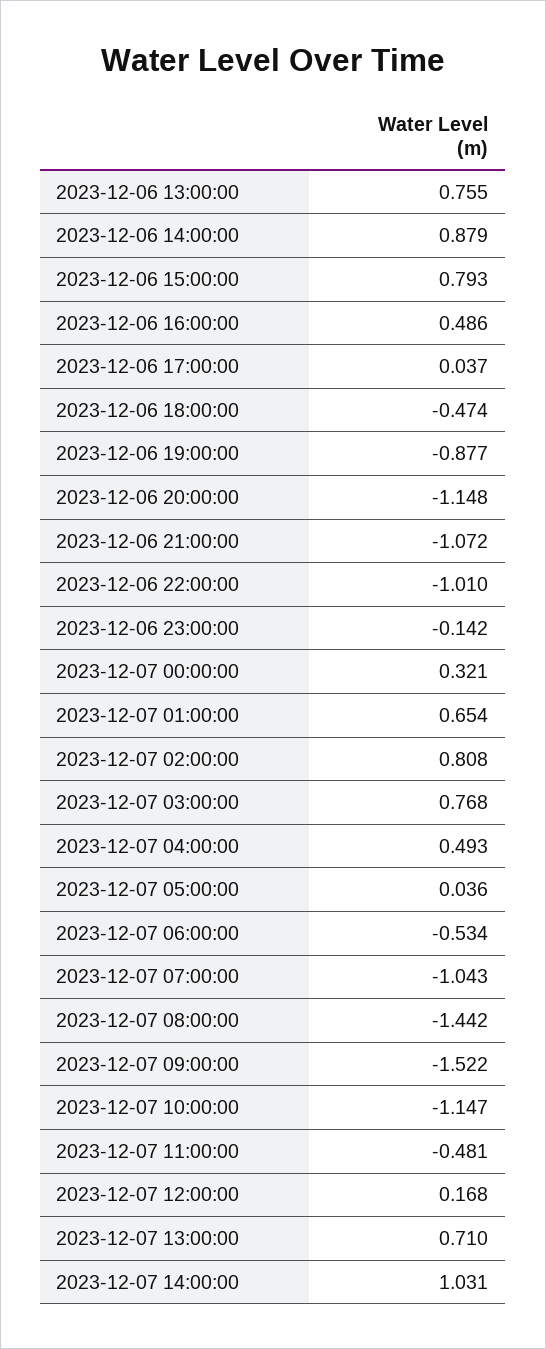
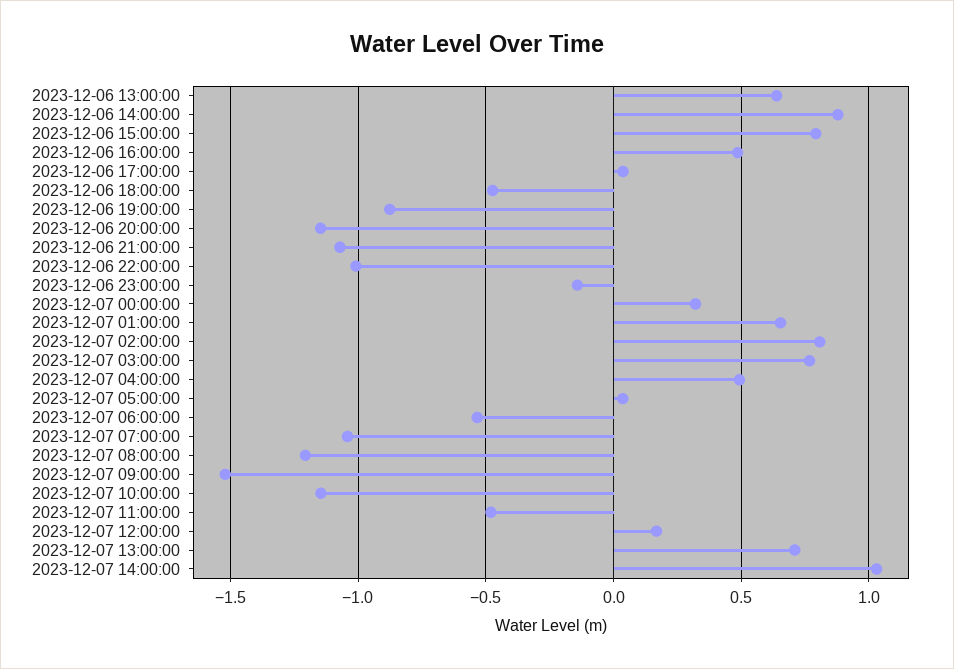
2023-12-06 13:00:00: 0.755 -> 0.65
2023-12-07 08:00:00: -1.442 -> -1.2

